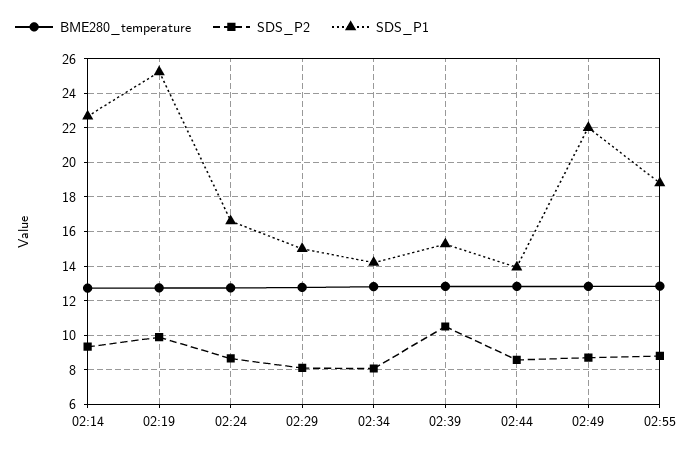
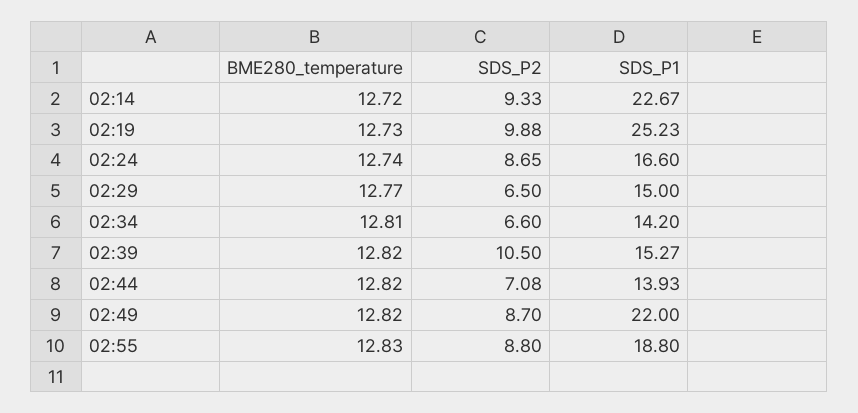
SDS_P2, 02:29: 8 -> 6.5
SDS_P2, 02:34: 8 -> 6.6
SDS_P2, 02:44: 8.5 -> 7.08

